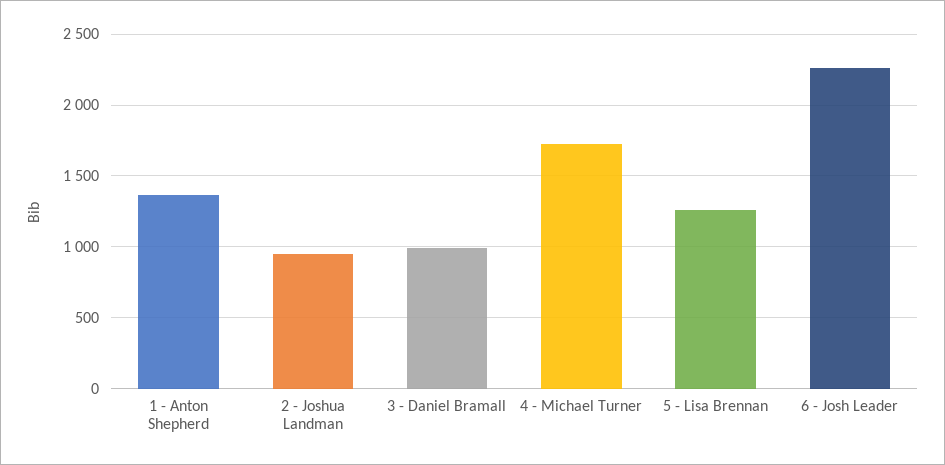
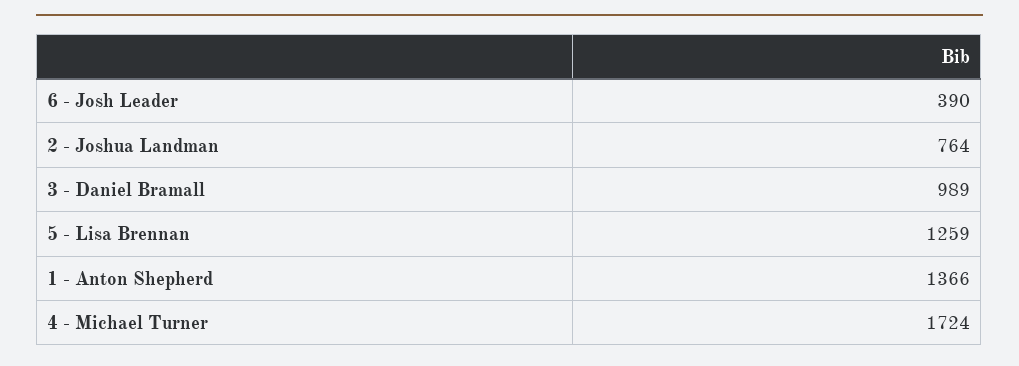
2 - Joshua Landman: 950 -> 764
6 - Josh Leader: 2250 -> 390

